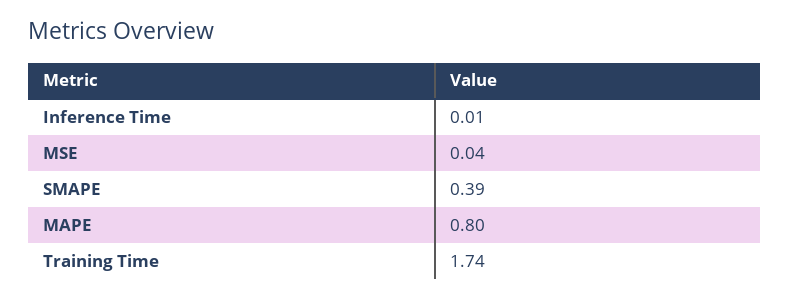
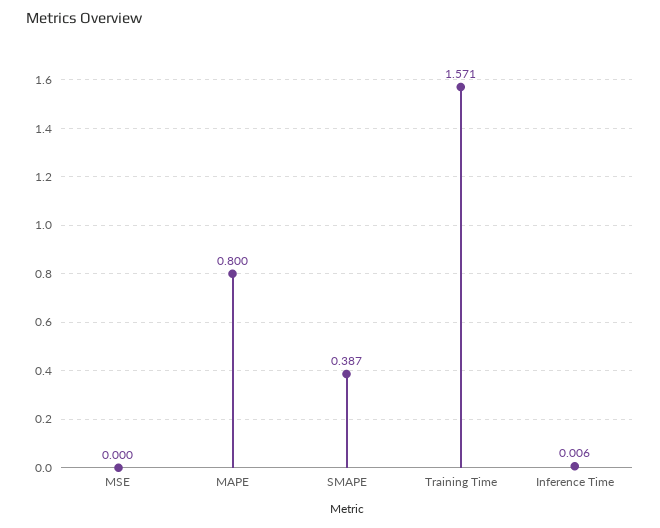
MSE: 0.04 -> 0
Training Time: 1.74 -> 1.571

